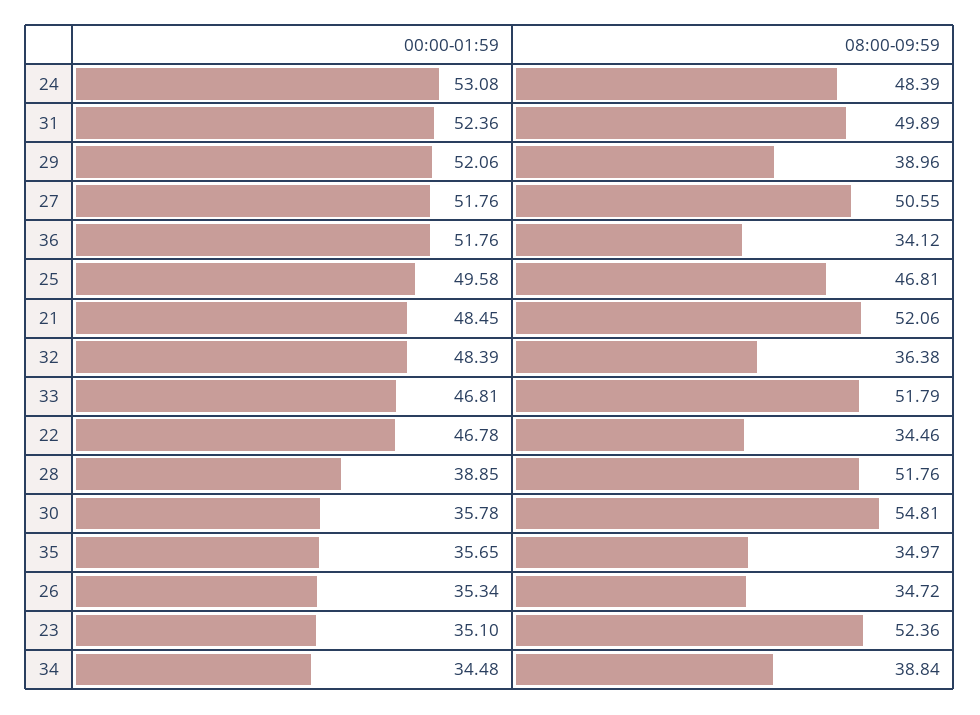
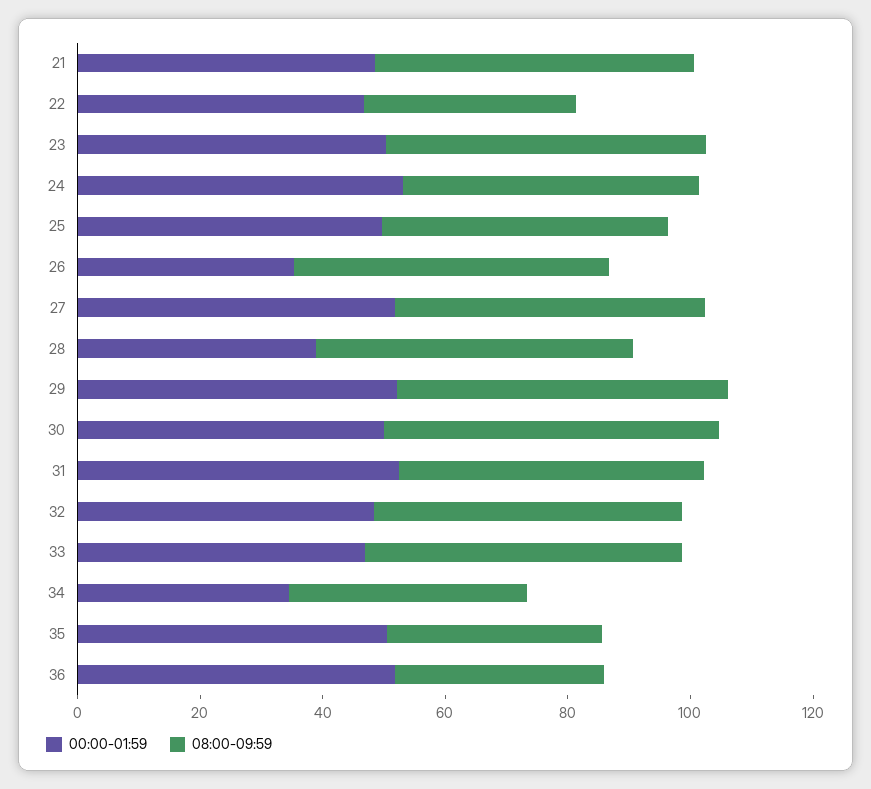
08:00-09:59, 29: 38.96 -> 55
08:00-09:59, 32: 36.38 -> 50
00:00-01:59, 30: 35.78 -> 50
00:00-01:59, 35: 35.65 -> 50
08:00-09:59, 26: 34.72 -> 50
00:00-01:59, 23: 35.1 -> 50

